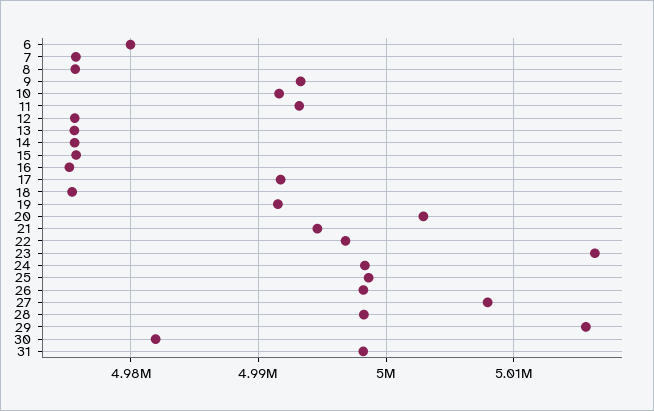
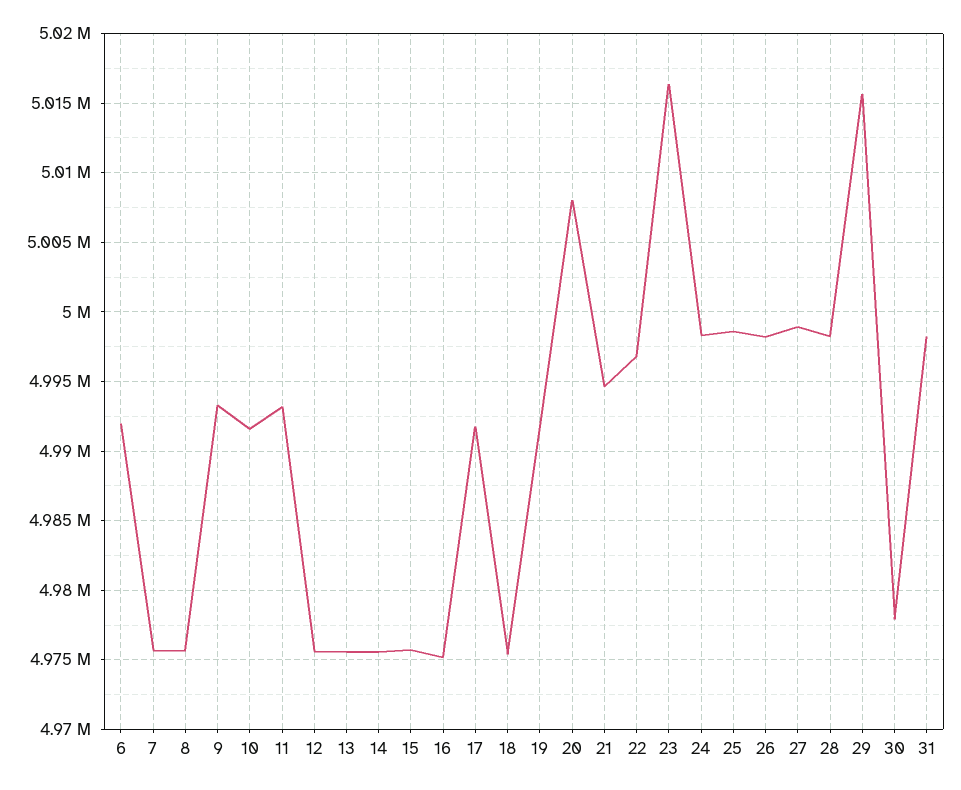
6: 4980000 -> 4992000
20: 5003000 -> 5008000
27: 5008000 -> 4999000
30: 4982000 -> 4978000

